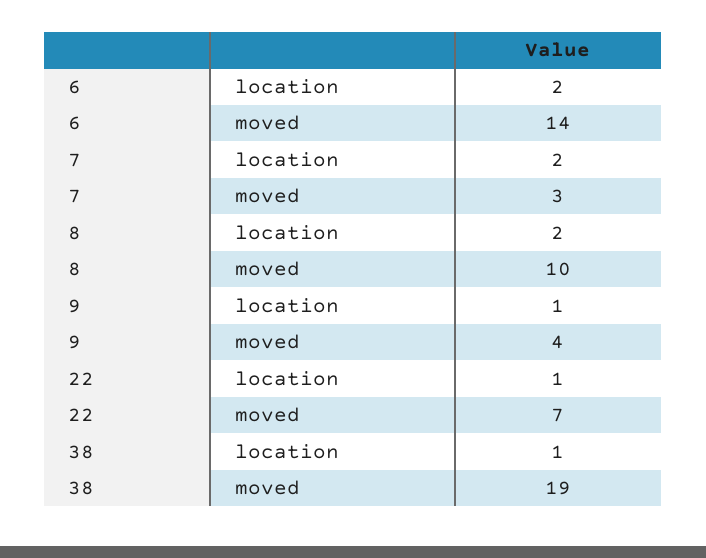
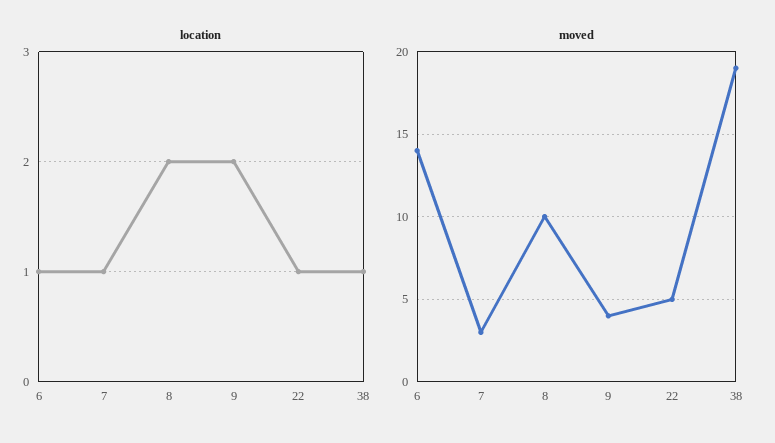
location, 6: 2 -> 1
location, 7: 2 -> 1
location, 9: 1 -> 2
moved, 22: 7 -> 5

